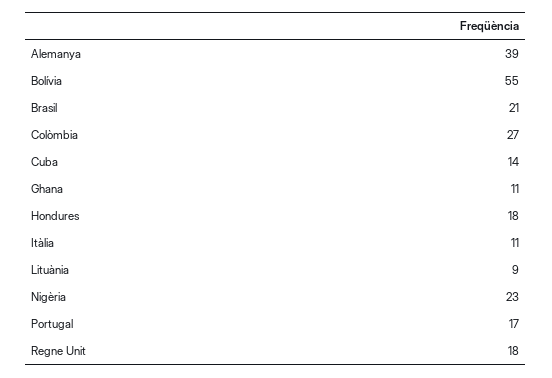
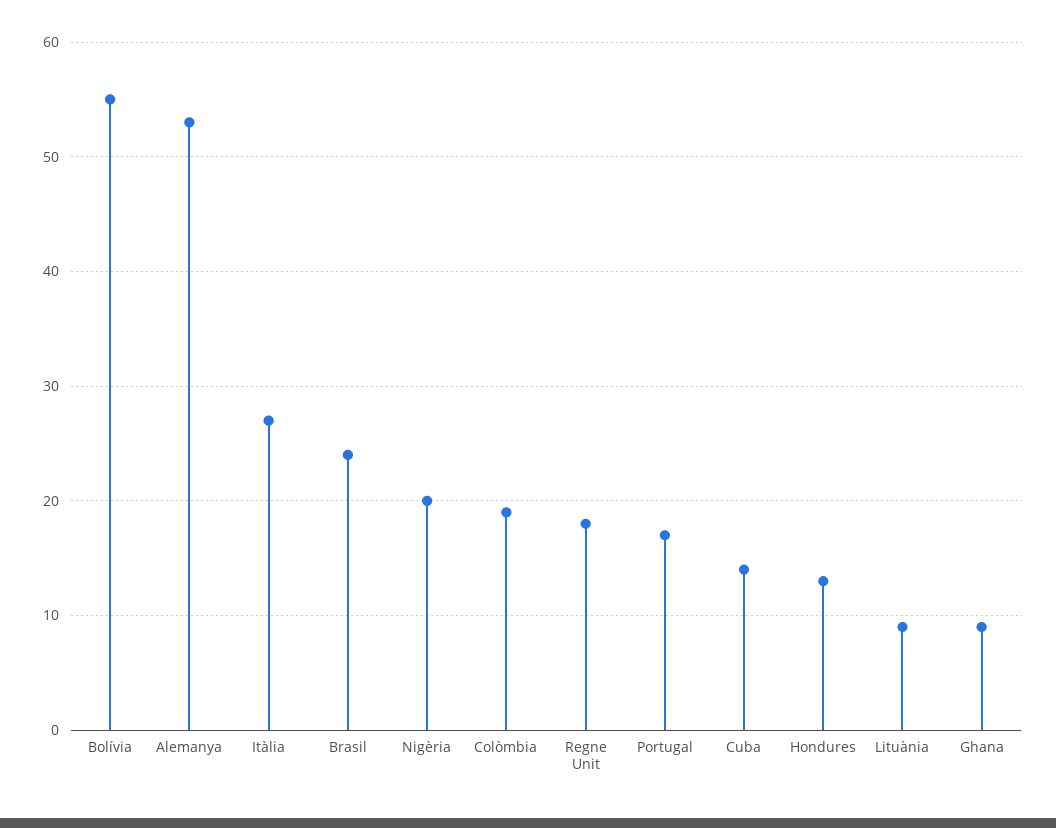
Alemanya: 39 -> 53
Brasil: 21 -> 24
Colòmbia: 27 -> 19
Ghana: 11 -> 9
Hondures: 18 -> 13
Itàlia: 11 -> 27
Nigèria: 23 -> 20

